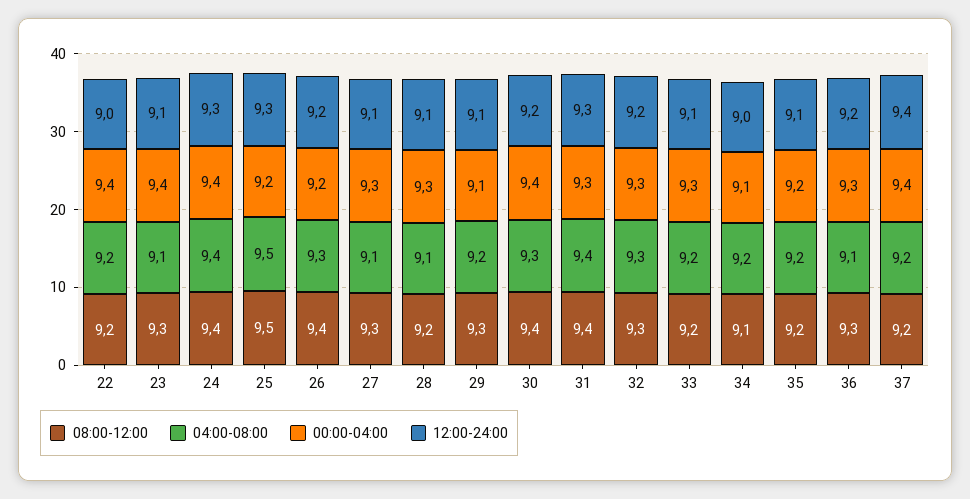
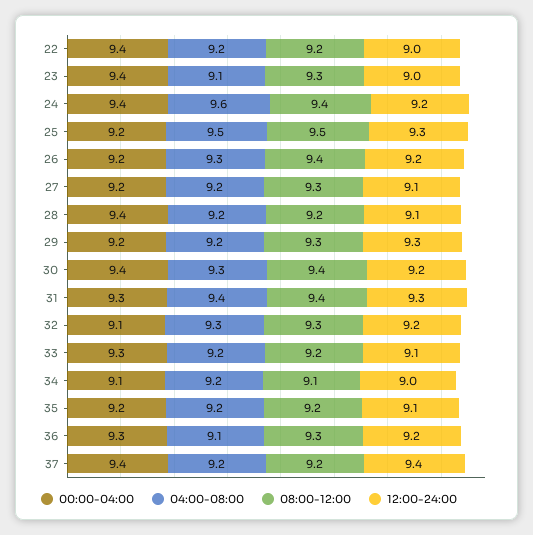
12:00-24:00, 23: 9.1 -> 9
04:00-08:00, 24: 9.4 -> 9.6
12:00-24:00, 24: 9.3 -> 9.2
04:00-08:00, 27: 9.1 -> 9.2
00:00-04:00, 27: 9.3 -> 9.2
04:00-08:00, 28: 9.1 -> 9.2
00:00-04:00, 28: 9.3 -> 9.4
00:00-04:00, 29: 9.1 -> 9.2
12:00-24:00, 29: 9.1 -> 9.3
00:00-04:00, 32: 9.3 -> 9.1

